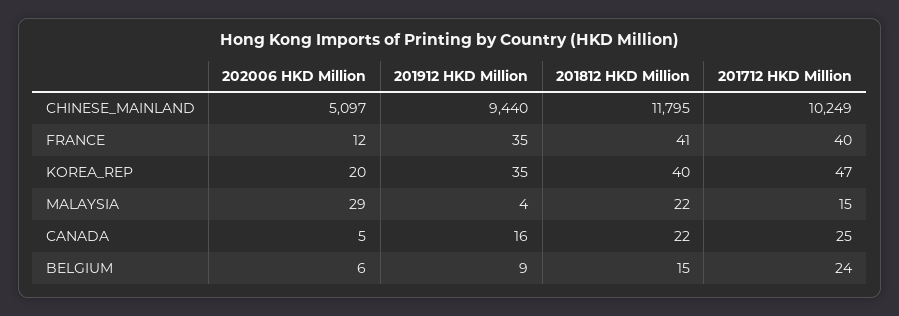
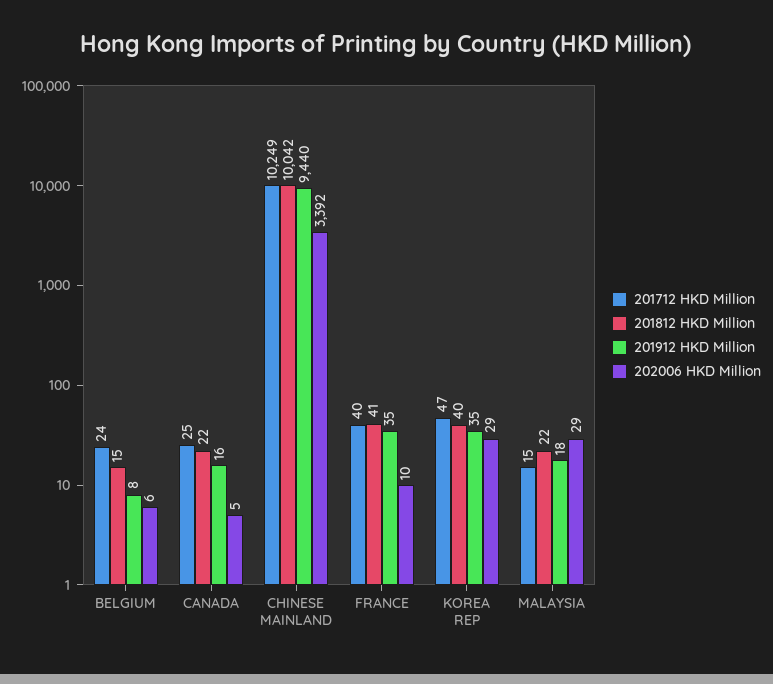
202006 HKD Million, CHINESE_MAINLAND: 5097 -> 3392
201812 HKD Million, CHINESE_MAINLAND: 11795 -> 10042
202006 HKD Million, FRANCE: 12 -> 10
202006 HKD Million, KOREA_REP: 20 -> 29
201912 HKD Million, MALAYSIA: 4 -> 18
201912 HKD Million, BELGIUM: 9 -> 8

